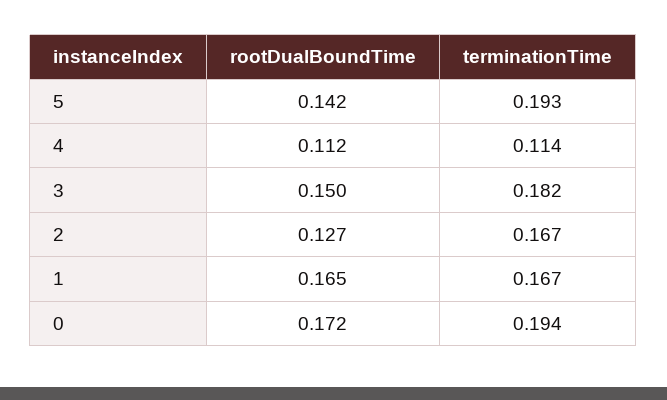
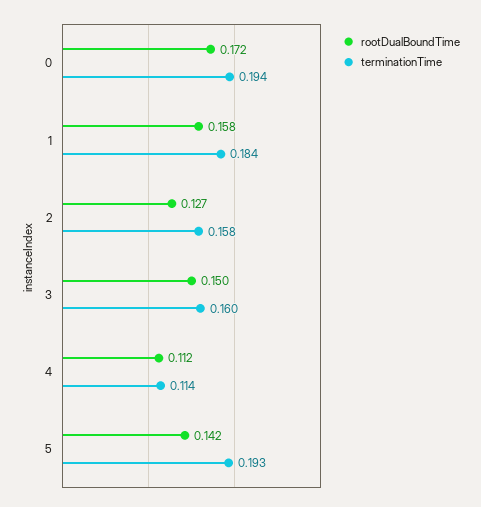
terminationTime, 3: 0.182 -> 0.16
terminationTime, 2: 0.167 -> 0.158
rootDualBoundTime, 1: 0.165 -> 0.158
terminationTime, 1: 0.167 -> 0.184

